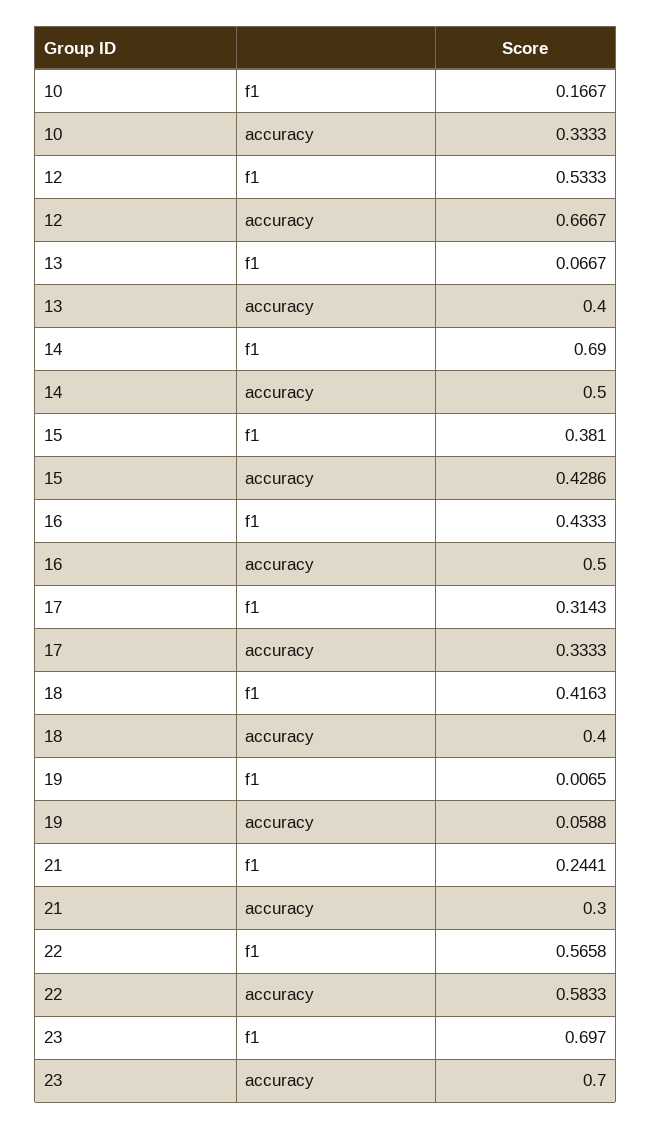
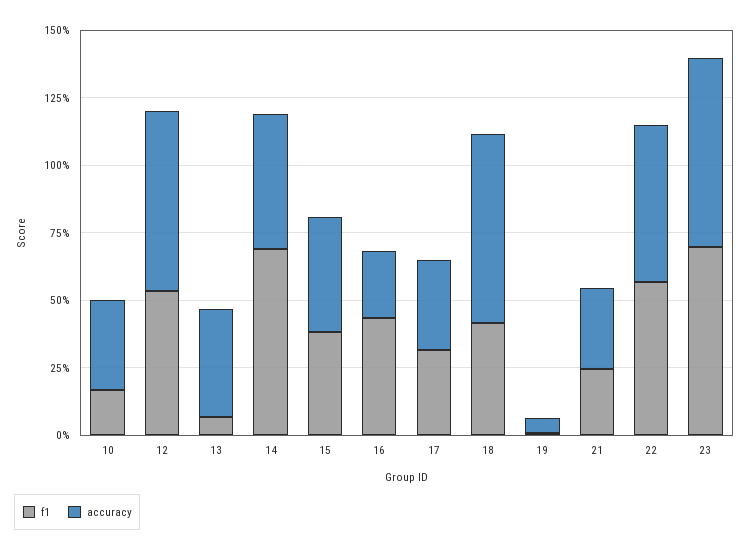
accuracy, 16: 0.5 -> 0.25
accuracy, 18: 0.4 -> 0.7

